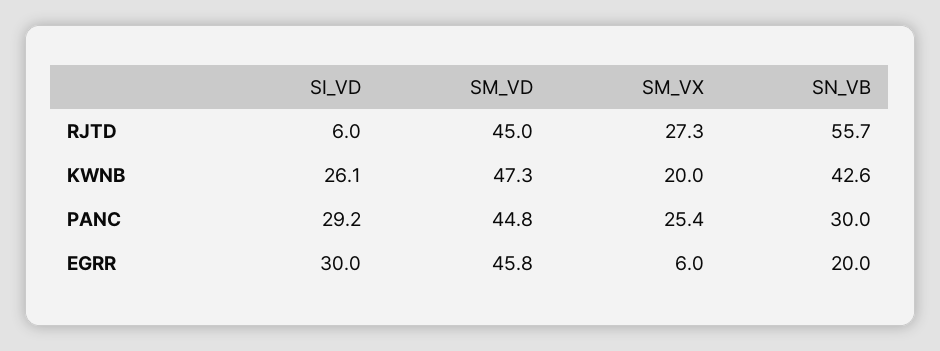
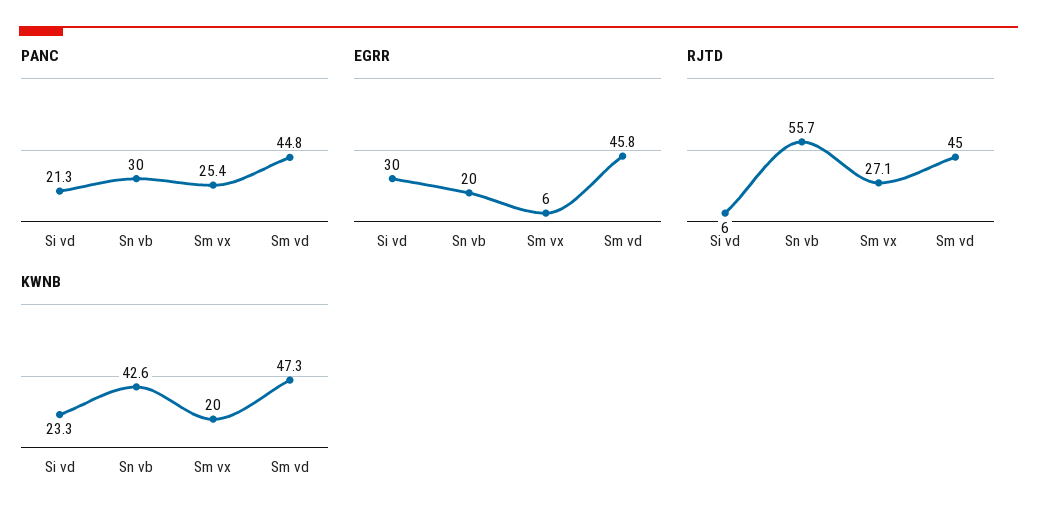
RJTD, SM_VX: 27.3 -> 27.1
KWNB, SI_VD: 26.1 -> 23.3
PANC, SI_VD: 29.2 -> 21.3

